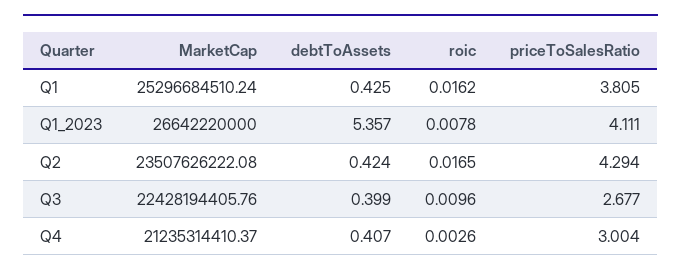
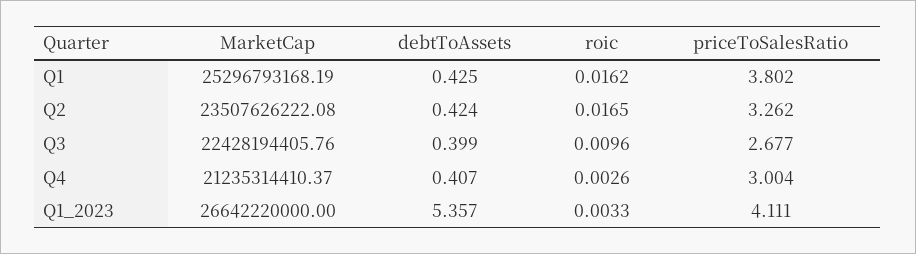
MarketCap, Q1: 25296684510.24 -> 25296793168.19
priceToSalesRatio, Q1: 3.805 -> 3.802
roic, Q1_2023: 0.0078 -> 0.0033
priceToSalesRatio, Q2: 4.294 -> 3.262

